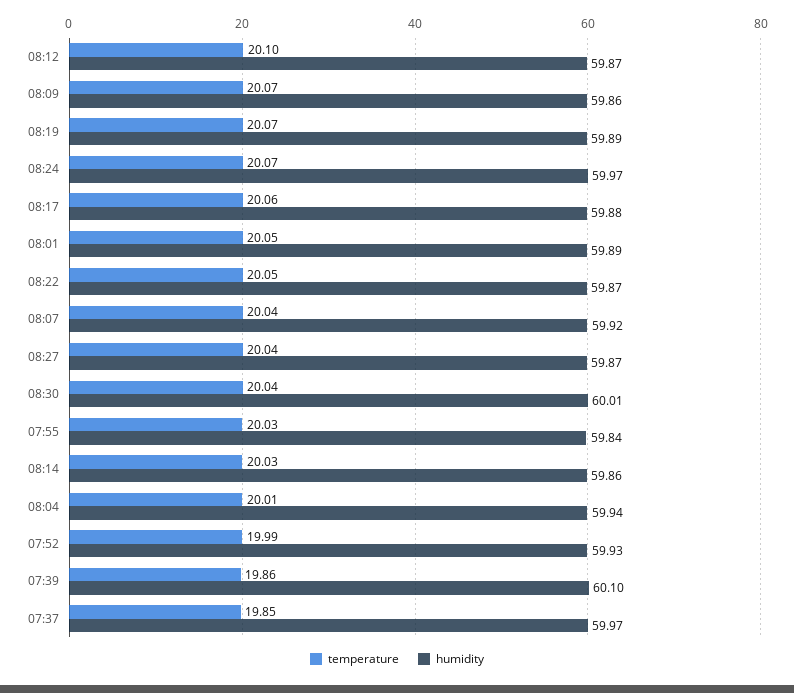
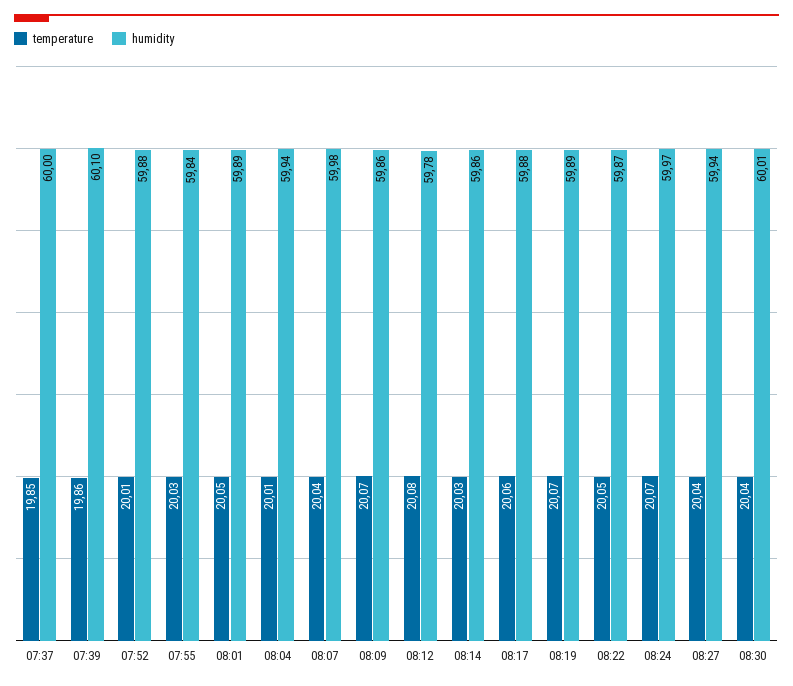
temperature, 08:12: 20.1 -> 20.08
humidity, 08:12: 59.87 -> 59.78
humidity, 08:07: 59.92 -> 59.98
humidity, 08:27: 59.87 -> 59.94
temperature, 07:52: 19.99 -> 20.01
humidity, 07:52: 59.93 -> 59.88
humidity, 07:37: 59.97 -> 60

